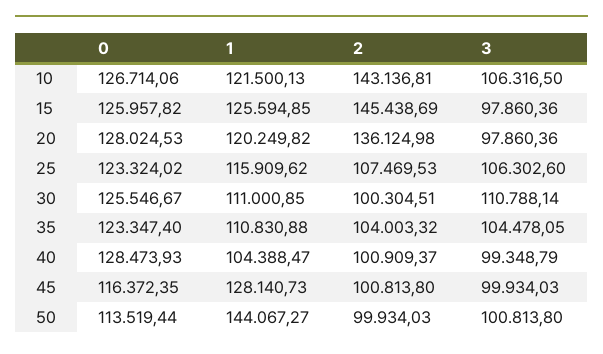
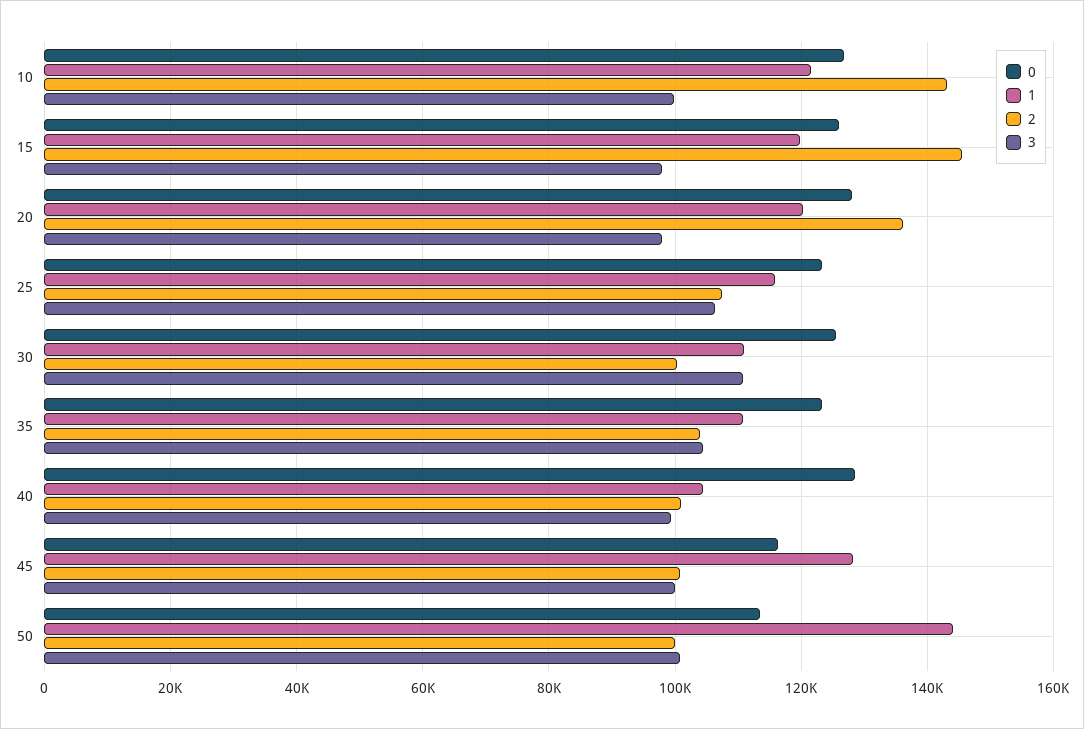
3, 10: 106316.5 -> 100000
1, 15: 125594.85 -> 120000

